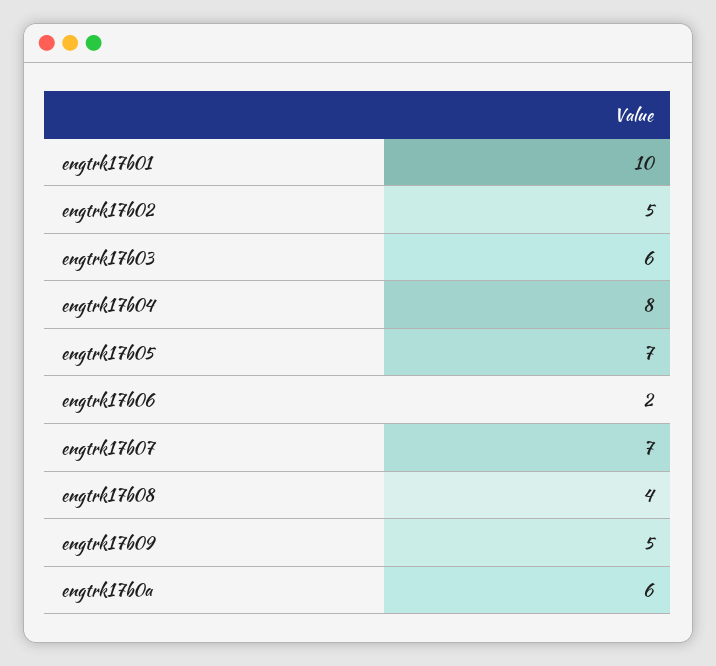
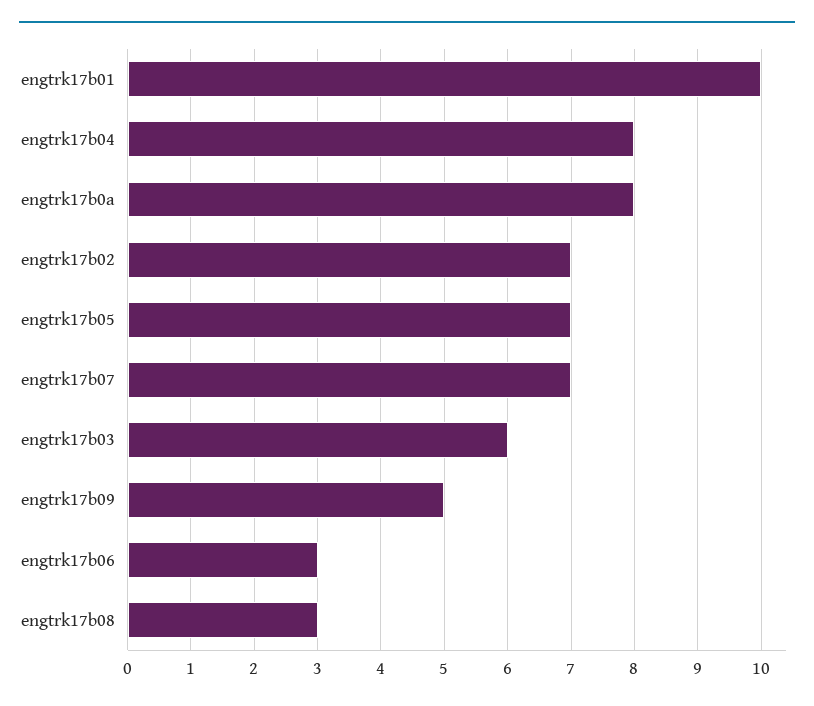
engtrk17b02: 5 -> 7
engtrk17b06: 2 -> 3
engtrk17b08: 4 -> 3
engtrk17b0a: 6 -> 8

